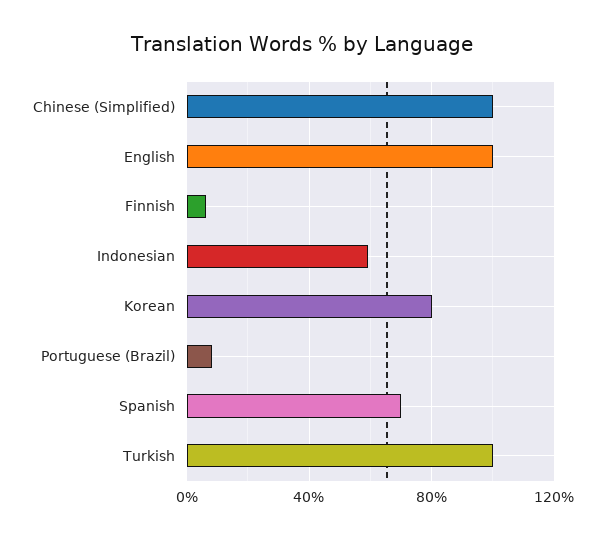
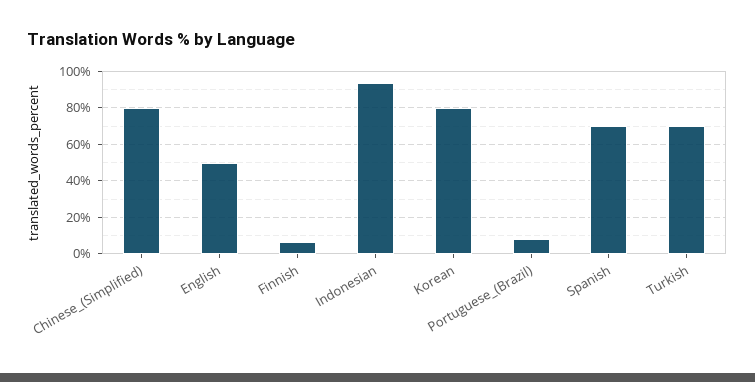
Chinese (Simplified): 100 -> 80
English: 100 -> 50
Indonesian: 60 -> 95
Turkish: 100 -> 70

